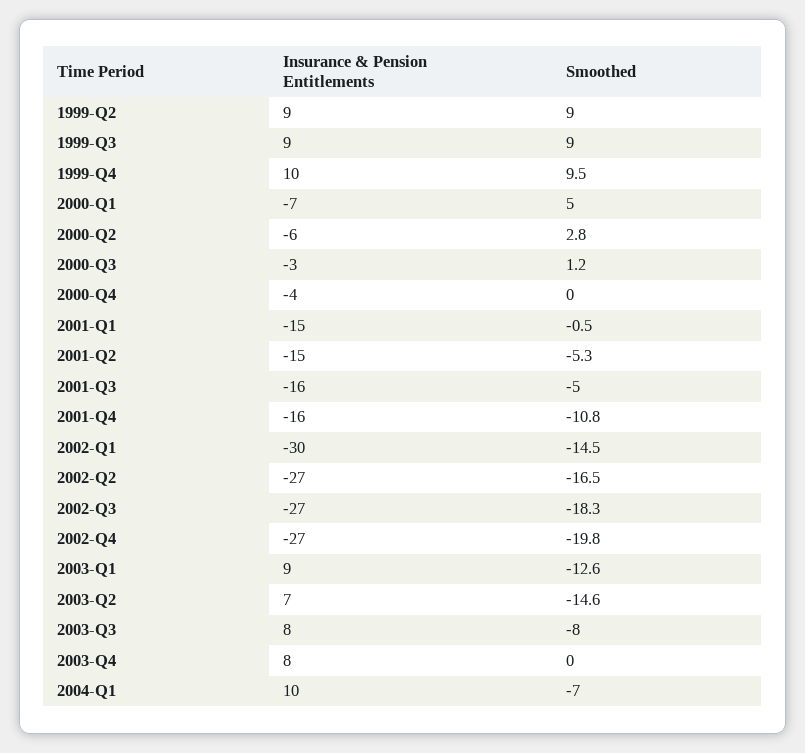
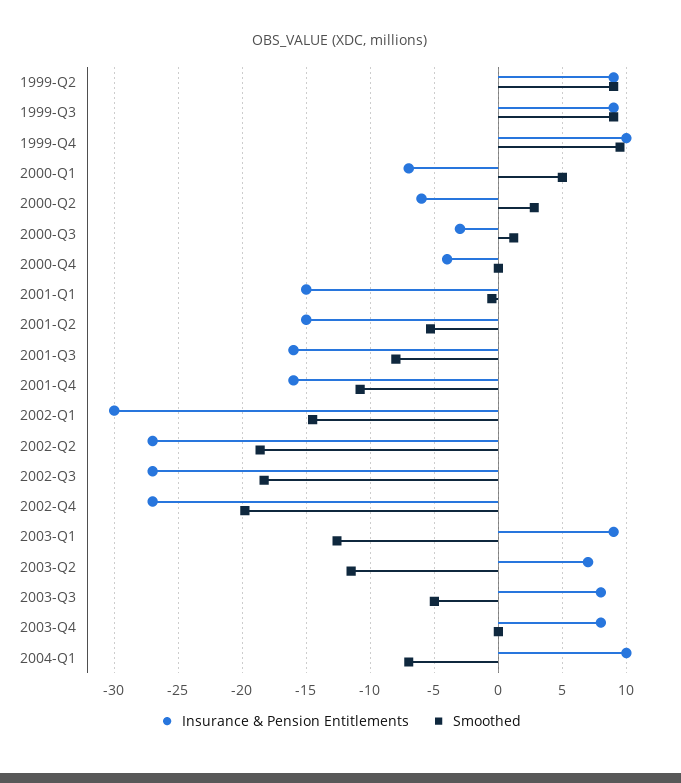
Smoothed, 2001-Q3: -5 -> -8
Smoothed, 2002-Q2: -16.5 -> -18.5
Smoothed, 2003-Q2: -14.6 -> -11.5
Smoothed, 2003-Q3: -8 -> -5

